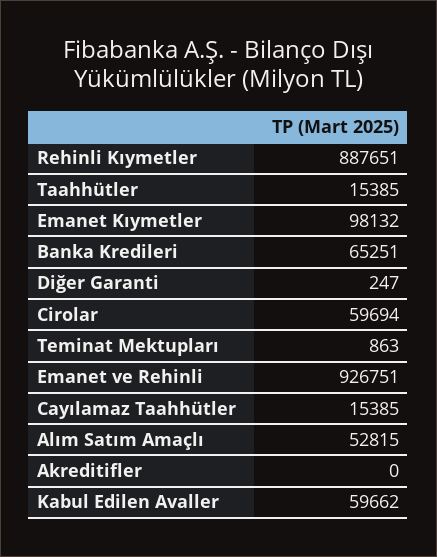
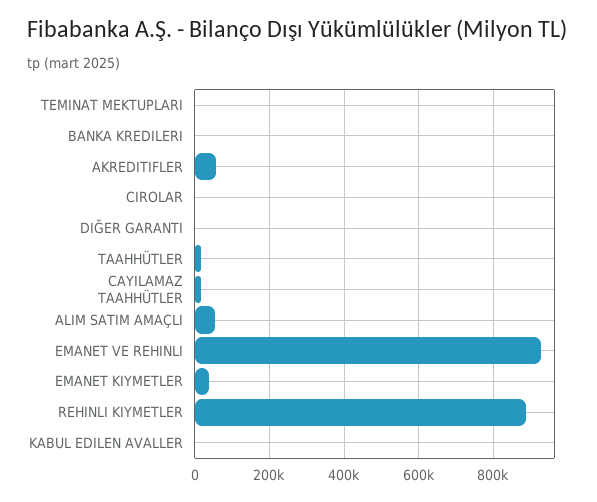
Emanet Kıymetler: 98132 -> 40000
Banka Kredileri: 65251 -> 0
Cirolar: 59694 -> 0
Akreditifler: 0 -> 60000
Kabul Edilen Avaller: 59662 -> 0

